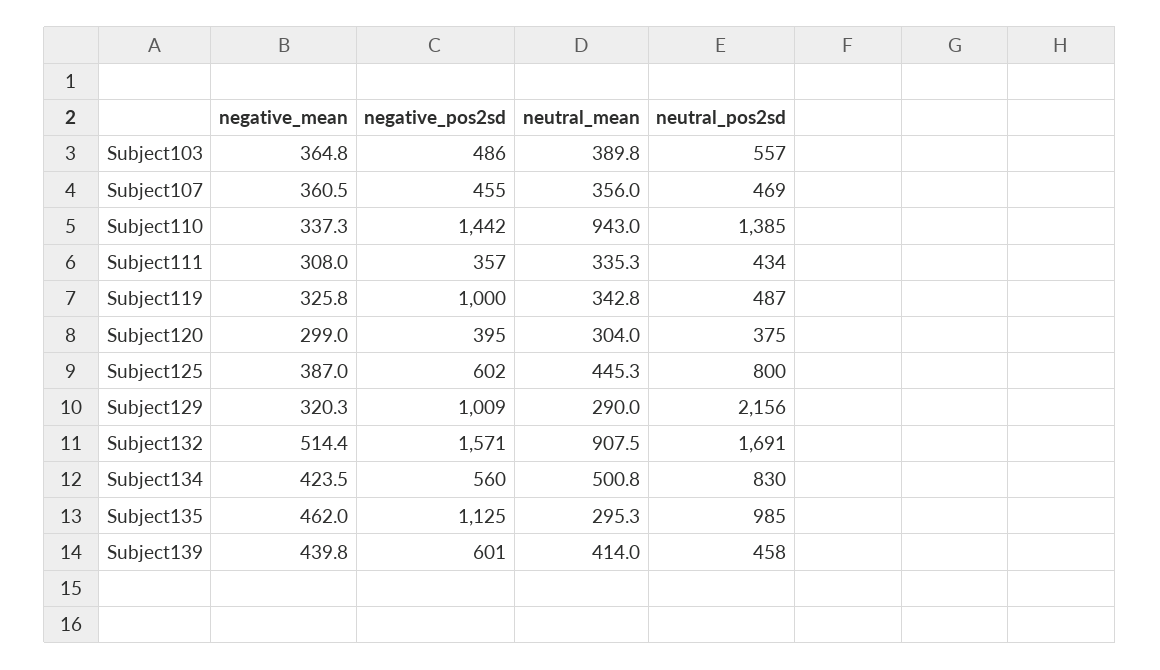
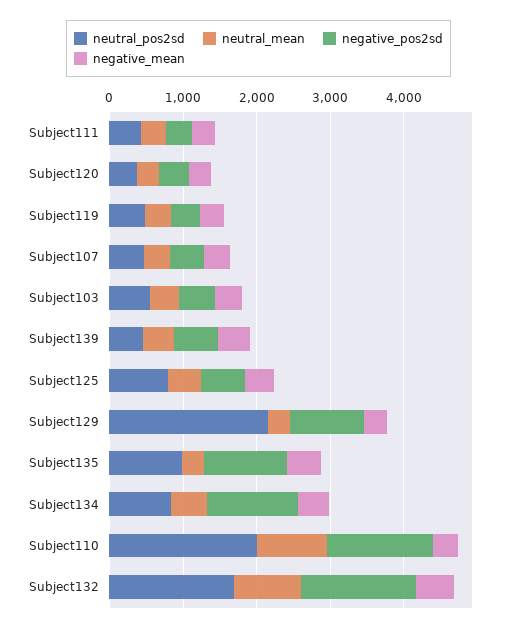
neutral_pos2sd, Subject110: 1385 -> 2000
negative_pos2sd, Subject119: 1000 -> 400
negative_pos2sd, Subject134: 560 -> 1200

